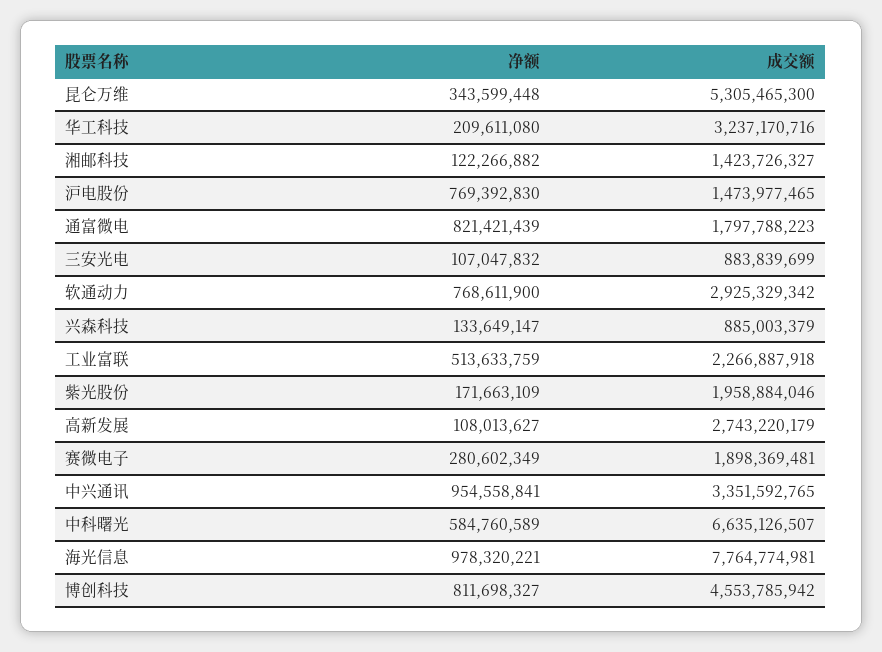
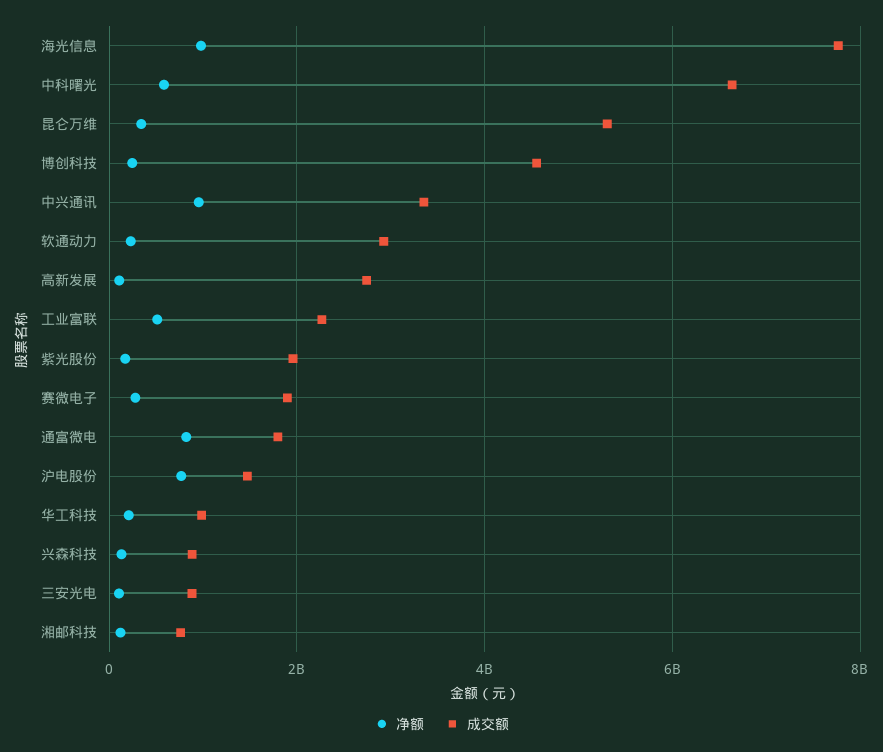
成交额, 华工科技: 3237170716 -> 1000000000
成交额, 湘邮科技: 1423726327 -> 800000000
净额, 软通动力: 768611900 -> 200000000
净额, 博创科技: 811698327 -> 200000000

